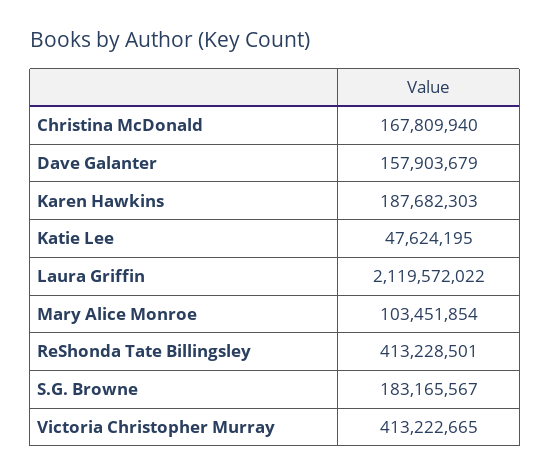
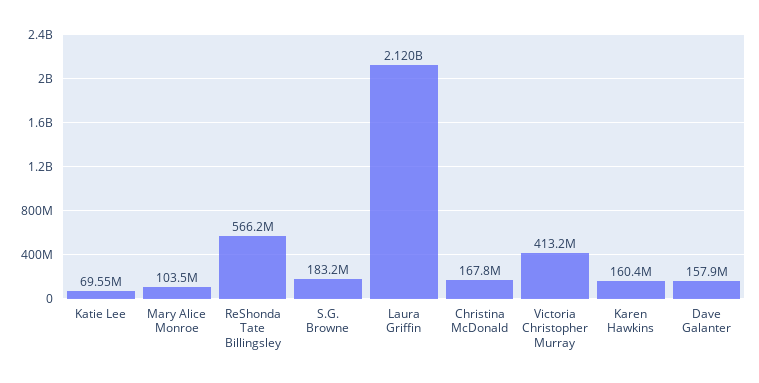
Karen Hawkins: 187682303 -> 160400000
Katie Lee: 47624195 -> 69550000
ReShonda Tate Billingsley: 413228501 -> 566200000

